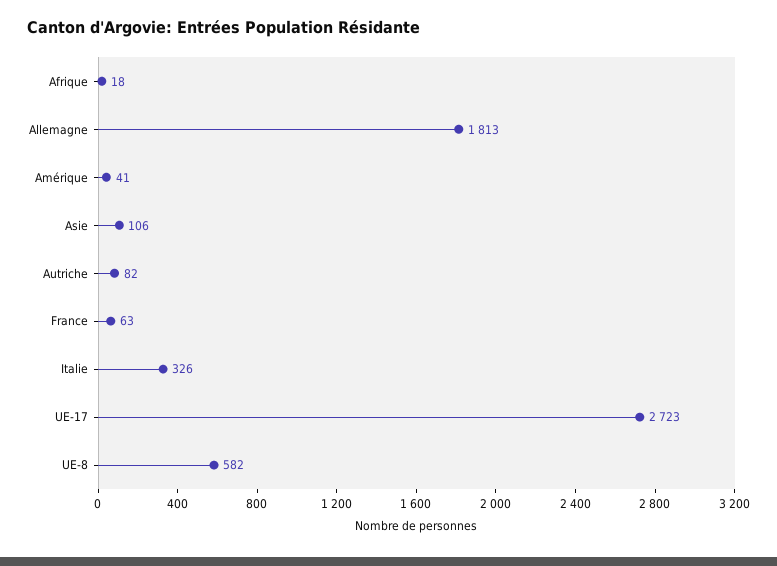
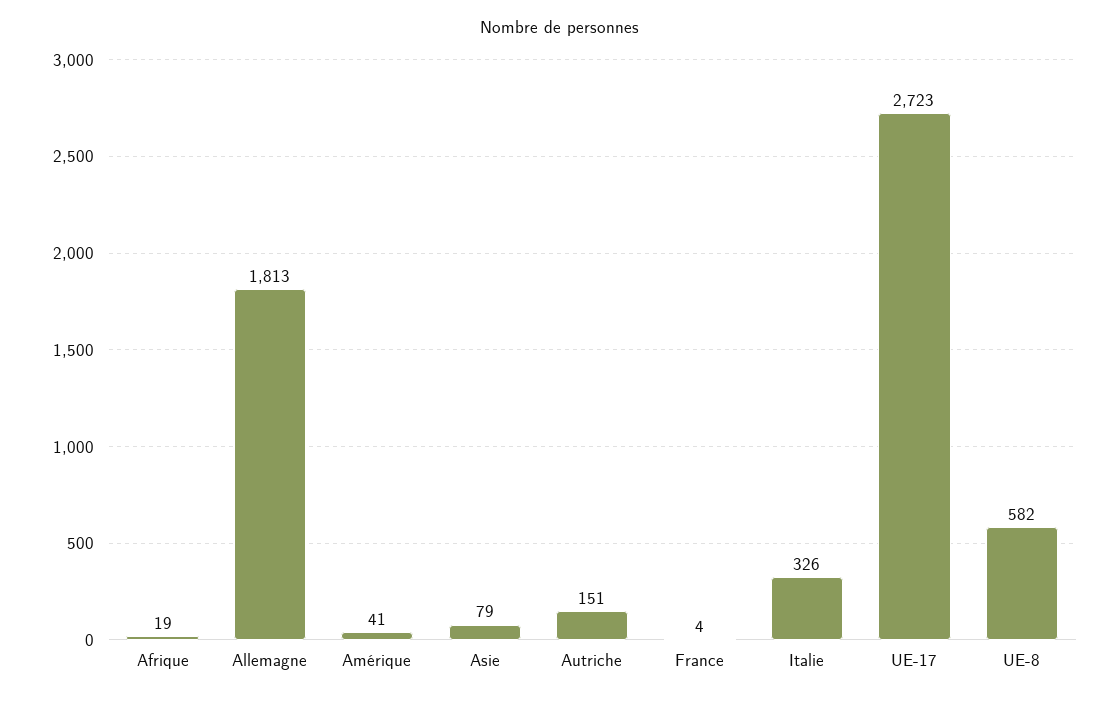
Afrique: 18 -> 19
Asie: 106 -> 79
Autriche: 82 -> 151
France: 63 -> 4

